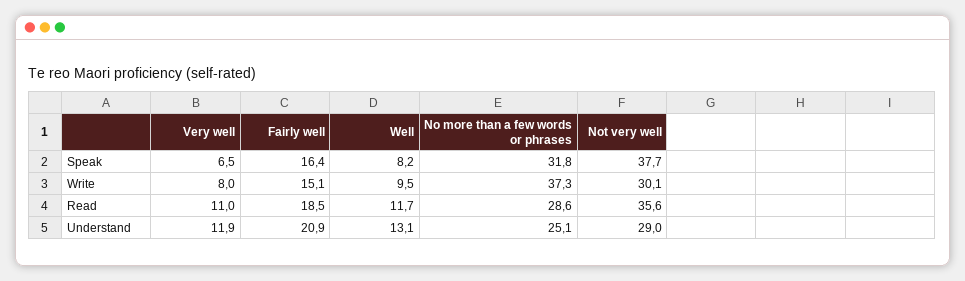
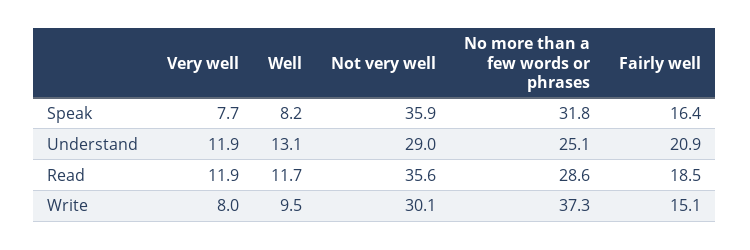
Very well, Speak: 6.5 -> 7.7
Not very well, Speak: 37.7 -> 35.9
Very well, Read: 11 -> 11.9

